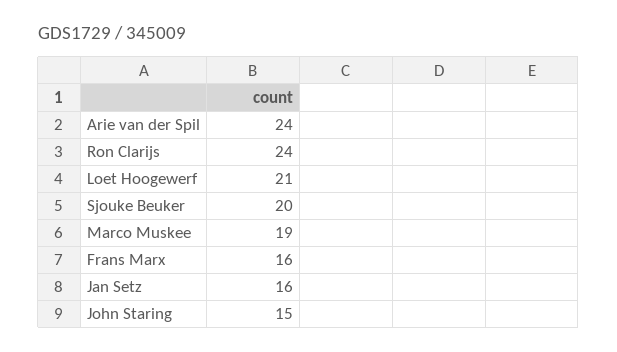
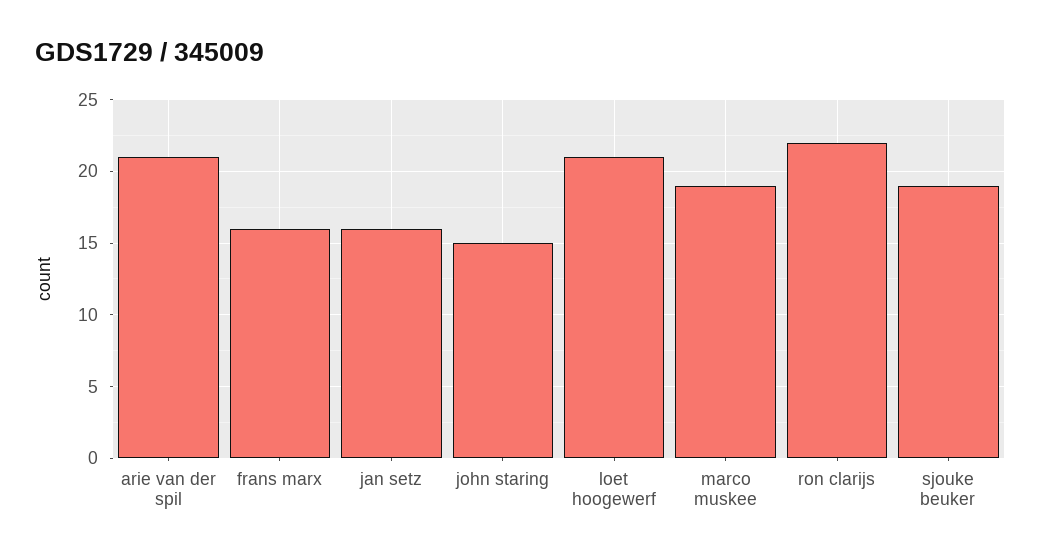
Arie van der Spil: 24 -> 21
Ron Clarijs: 24 -> 22
Sjouke Beuker: 20 -> 19

